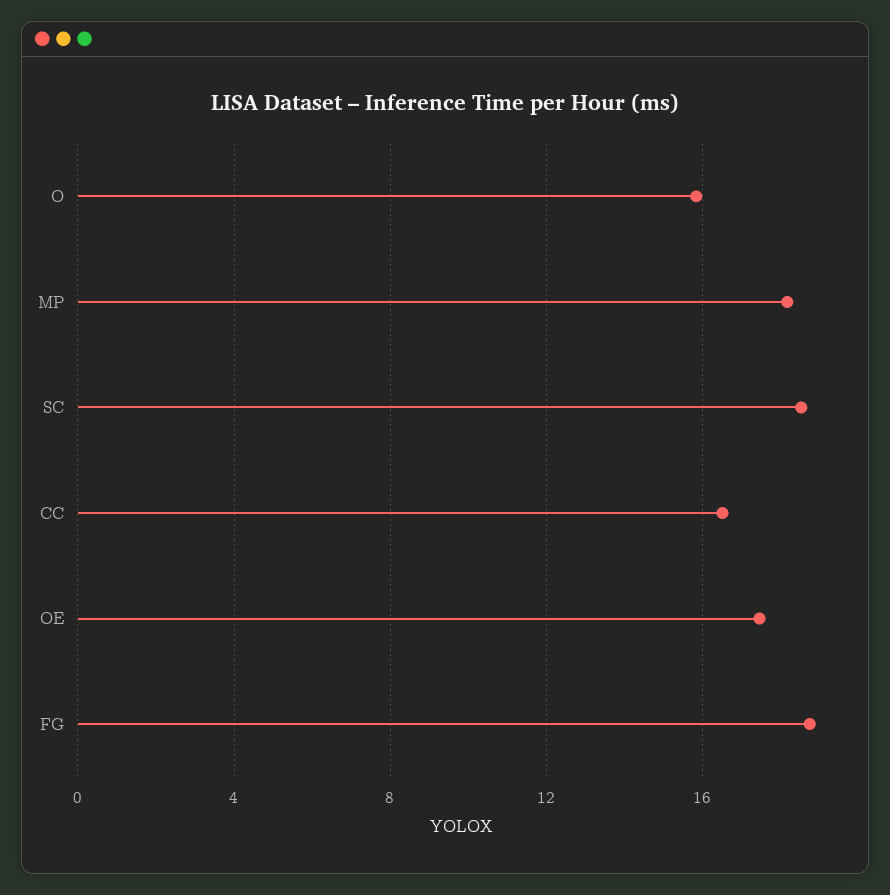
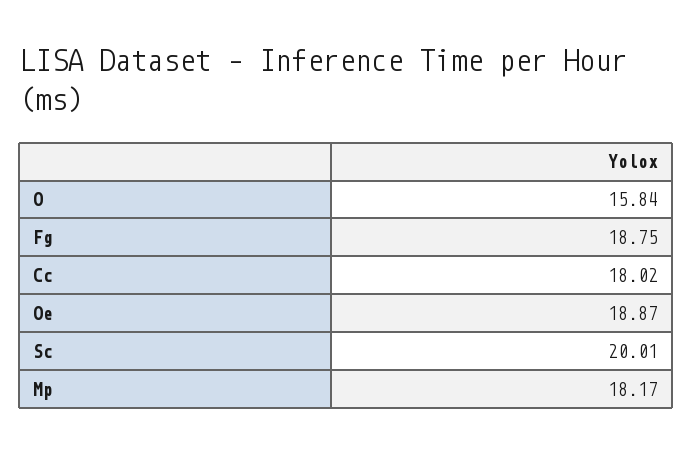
SC: 18.5 -> 20.01
CC: 16.5 -> 18.02
OE: 17.5 -> 18.87

